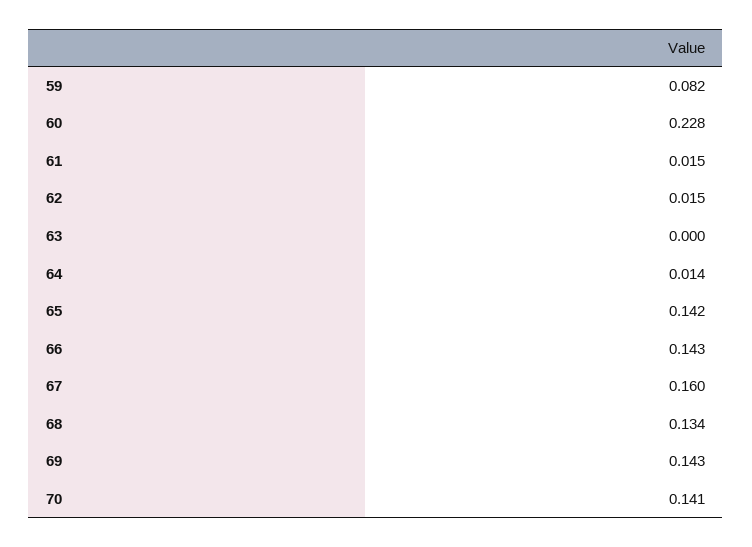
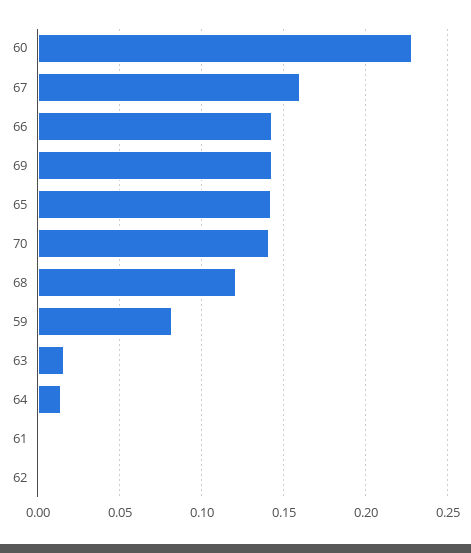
61: 0.015 -> 0
62: 0.015 -> 0
63: 0 -> 0.015
68: 0.134 -> 0.12

